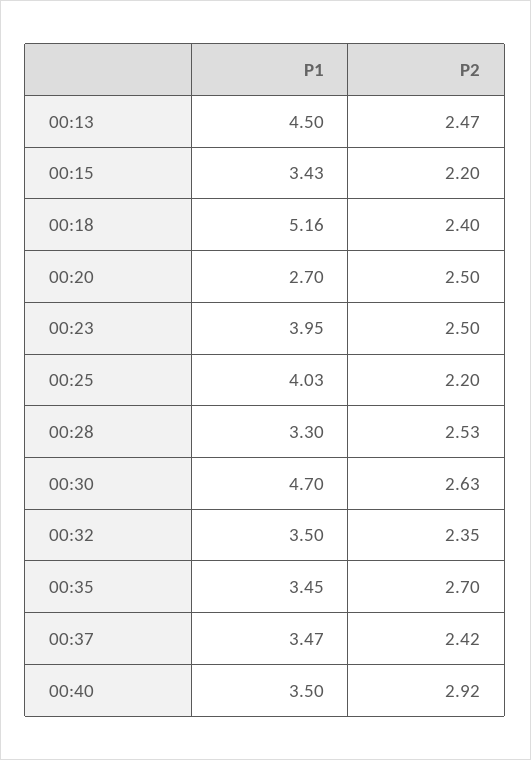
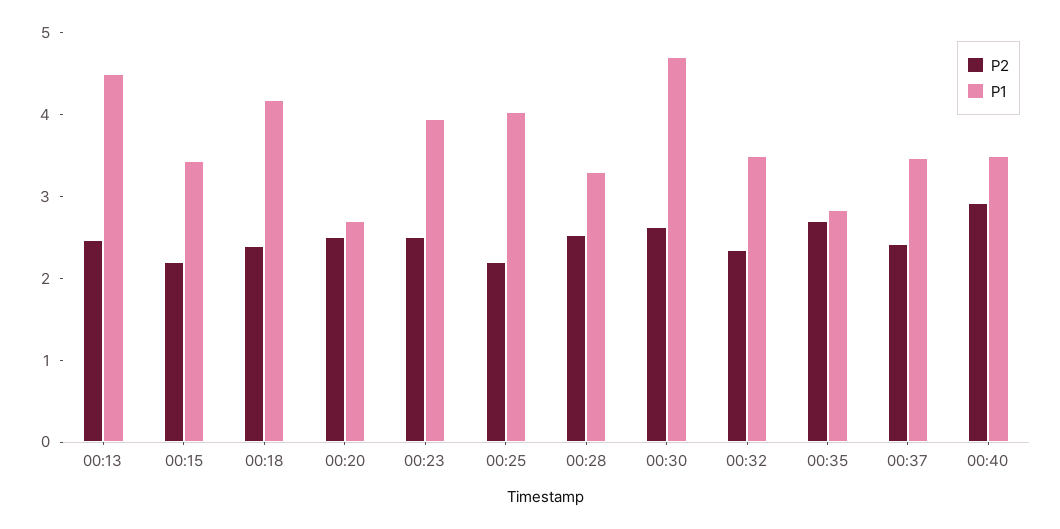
P1, 00:18: 5.16 -> 4.2
P1, 00:35: 3.45 -> 2.8

